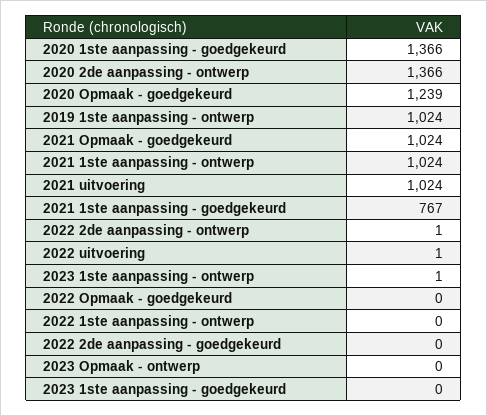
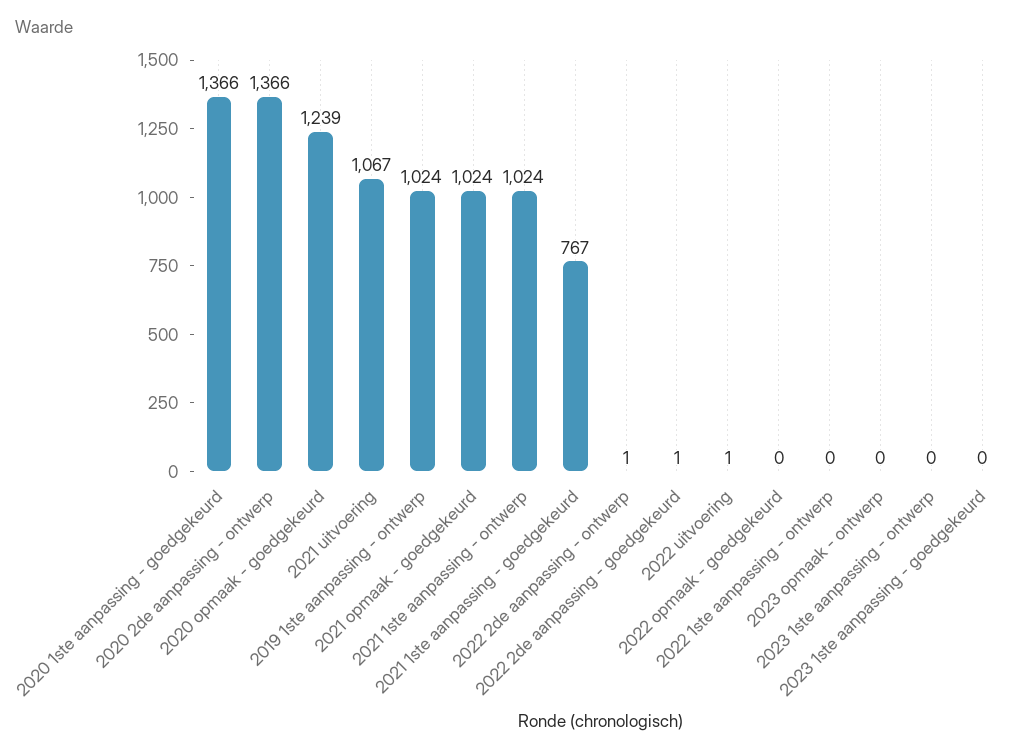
2021 uitvoering: 1024 -> 1067
2023 1ste aanpassing - ontwerp: 1 -> 0
2022 2de aanpassing - goedgekeurd: 0 -> 1

